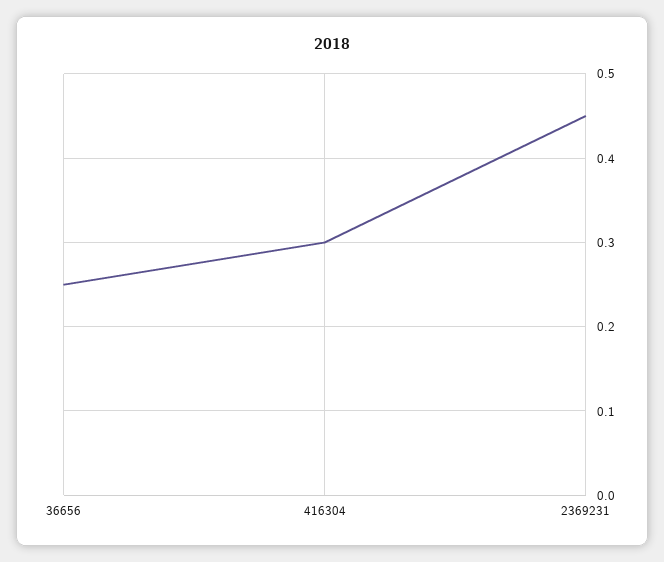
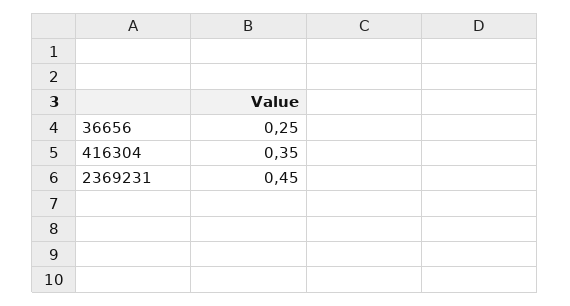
416304: 0.3 -> 0.35

